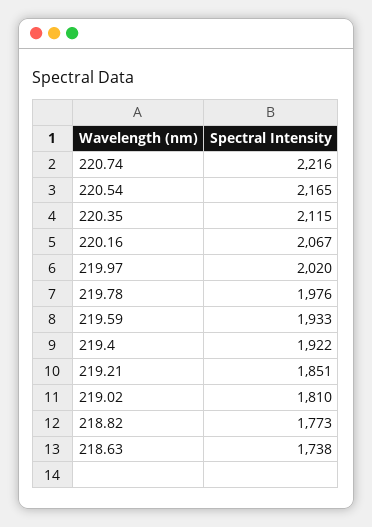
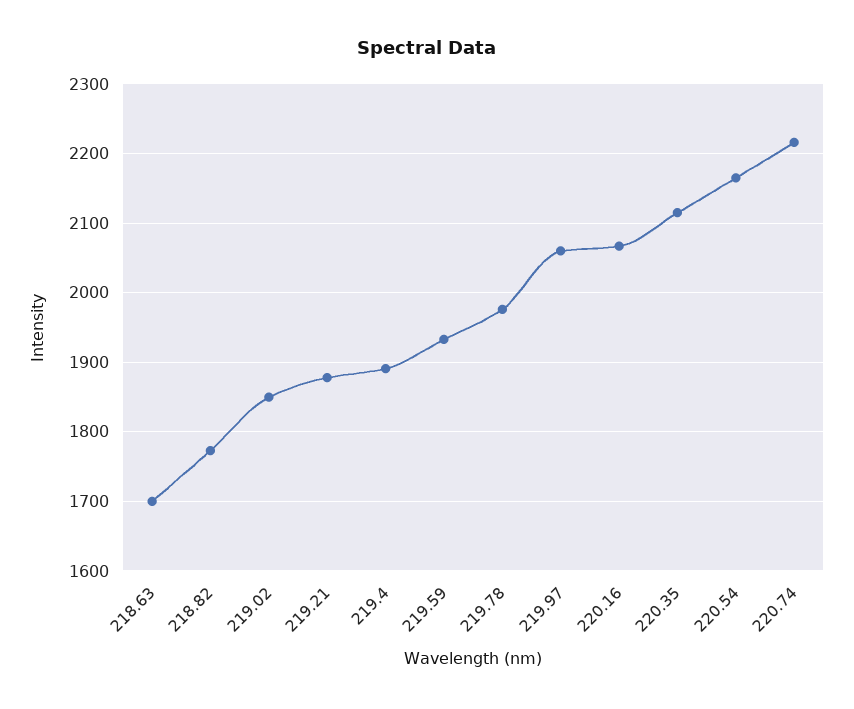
219.97: 2020 -> 2060
219.4: 1922 -> 1890
219.21: 1851 -> 1880
219.02: 1810 -> 1850
218.63: 1738 -> 1700

